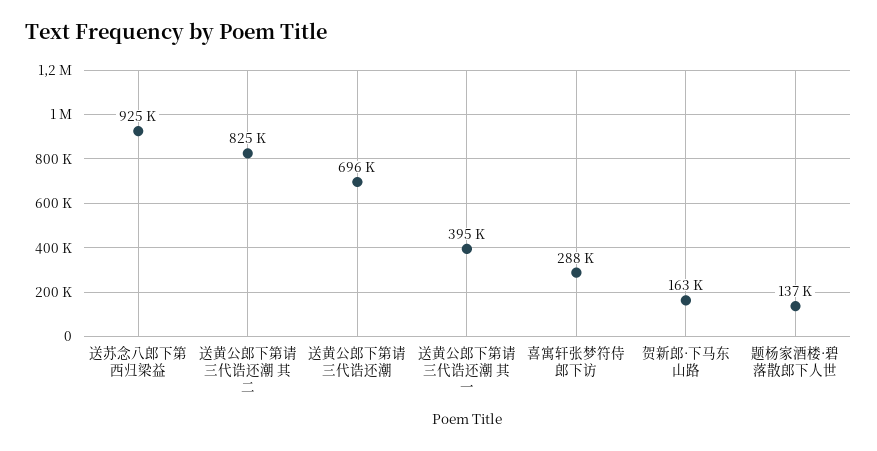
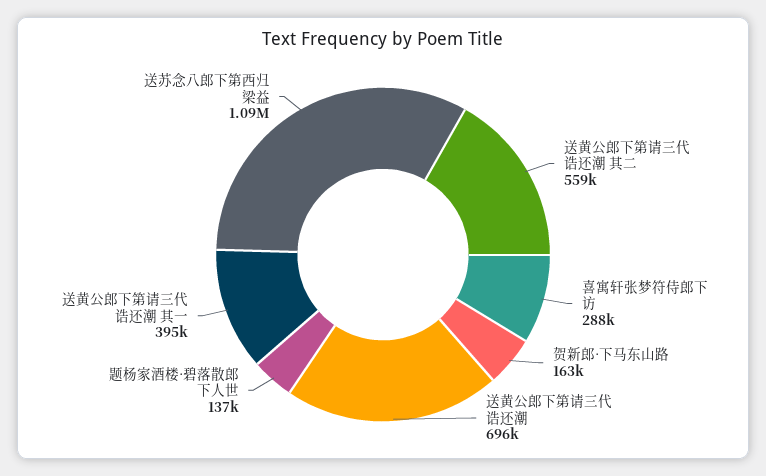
送苏念八郎下第西归梁益: 925000 -> 1090000
送黄公郎下第请三代诰还潮 其二: 825000 -> 559000

